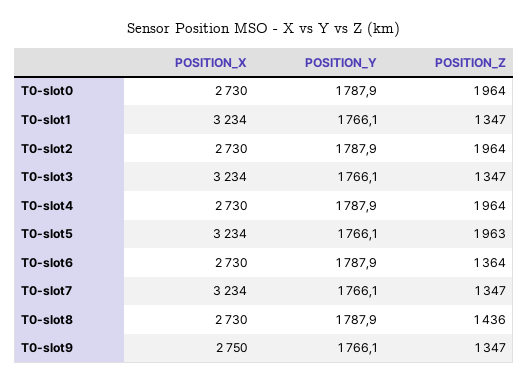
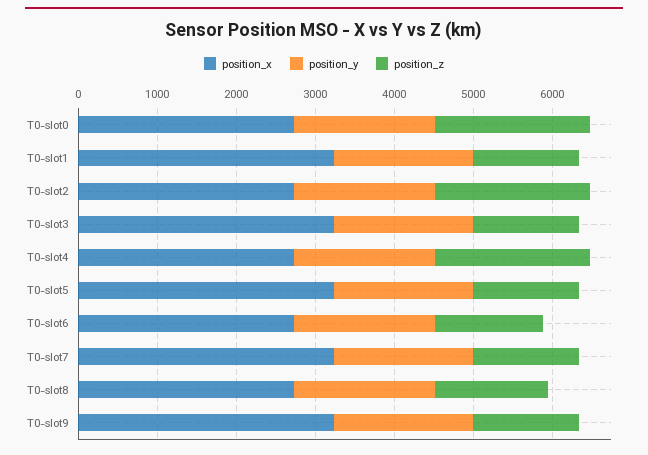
POSITION_Z, T0-slot5: 1963 -> 1400
POSITION_X, T0-slot9: 2750 -> 3200

